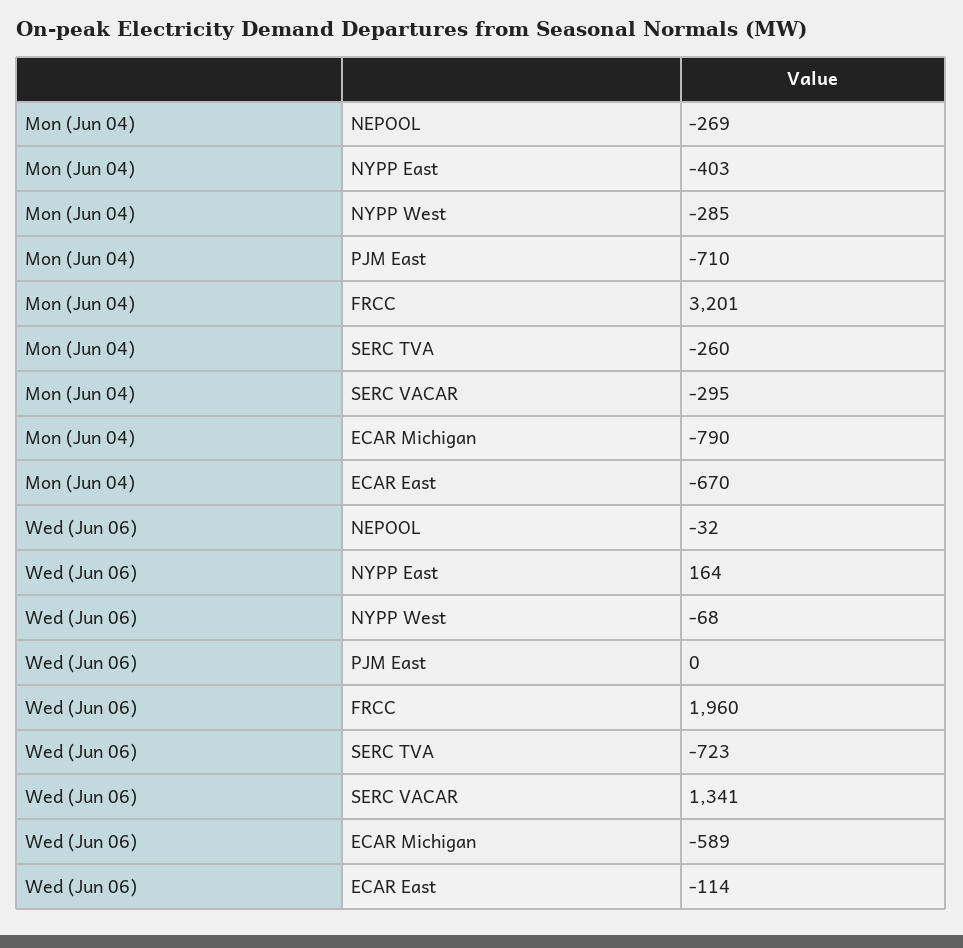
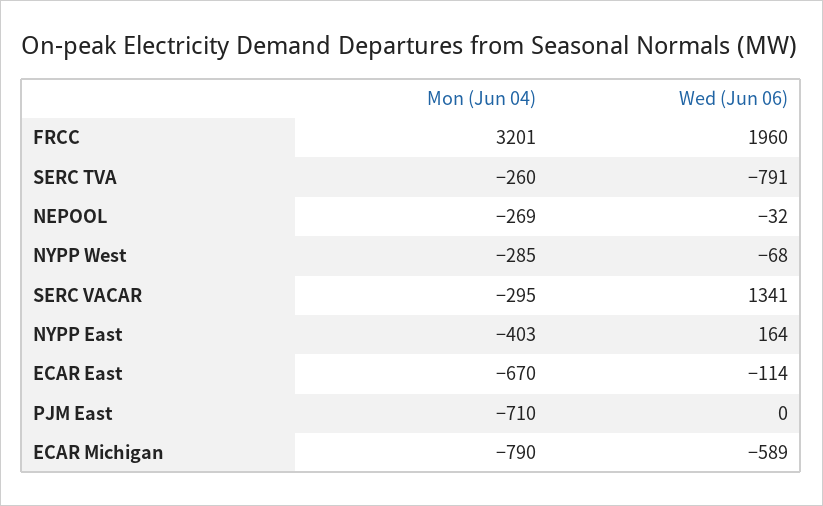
Wed (Jun 06), SERC TVA: -723 -> -791

